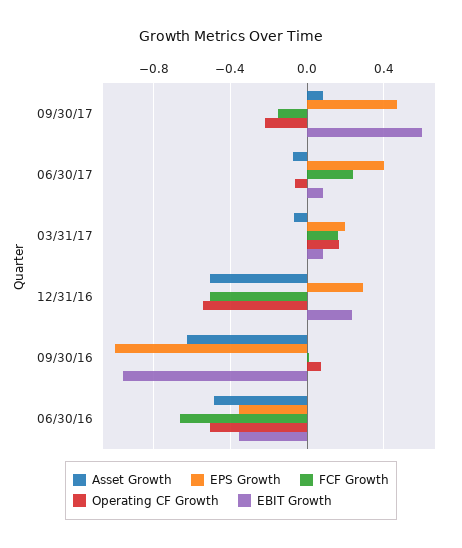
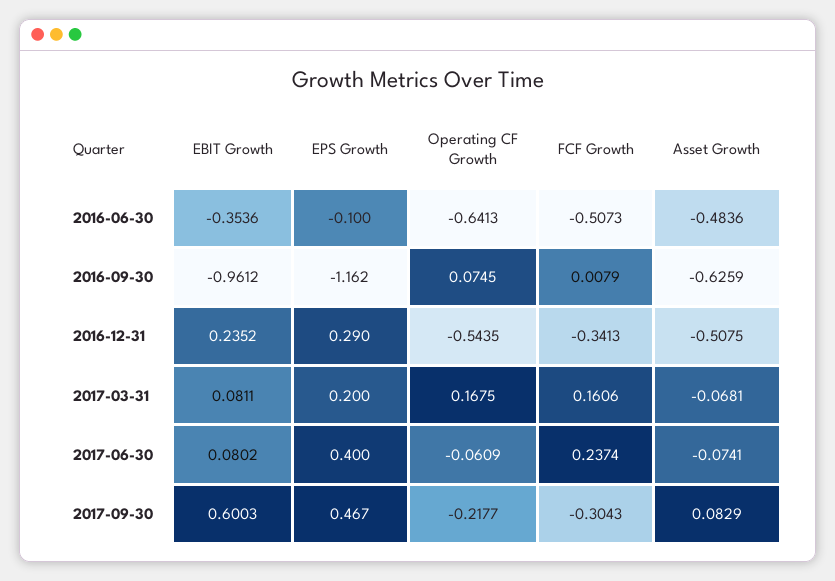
FCF Growth, 09/30/17: -0.15 -> -0.3043
FCF Growth, 12/31/16: -0.5 -> -0.3413
EPS Growth, 09/30/16: -1 -> -1.162
EPS Growth, 06/30/16: -0.35 -> -0.1
FCF Growth, 06/30/16: -0.65 -> -0.5073
Operating CF Growth, 06/30/16: -0.5 -> -0.6413

